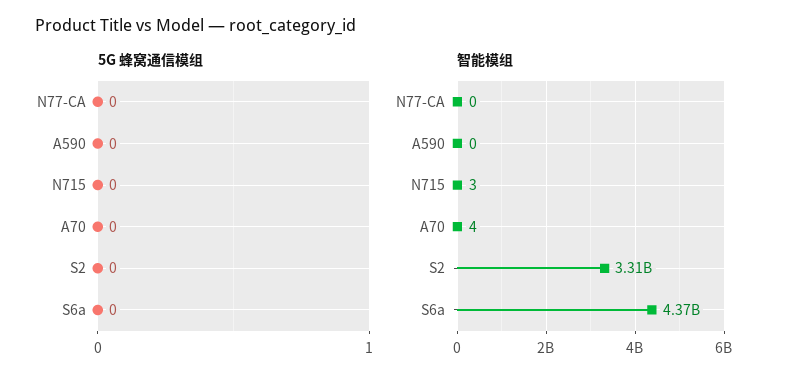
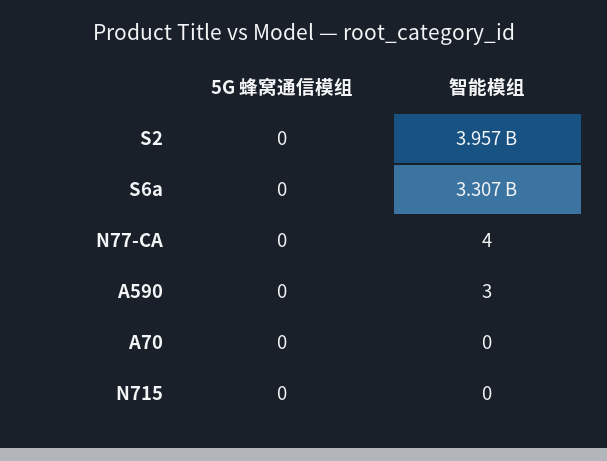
智能模组, N77-CA: 0 -> 4
智能模组, A590: 0 -> 3
智能模组, N715: 3 -> 0
智能模组, A70: 4 -> 0
智能模组, S2: 3310000000 -> 3957000000
智能模组, S6a: 4370000000 -> 3307000000

